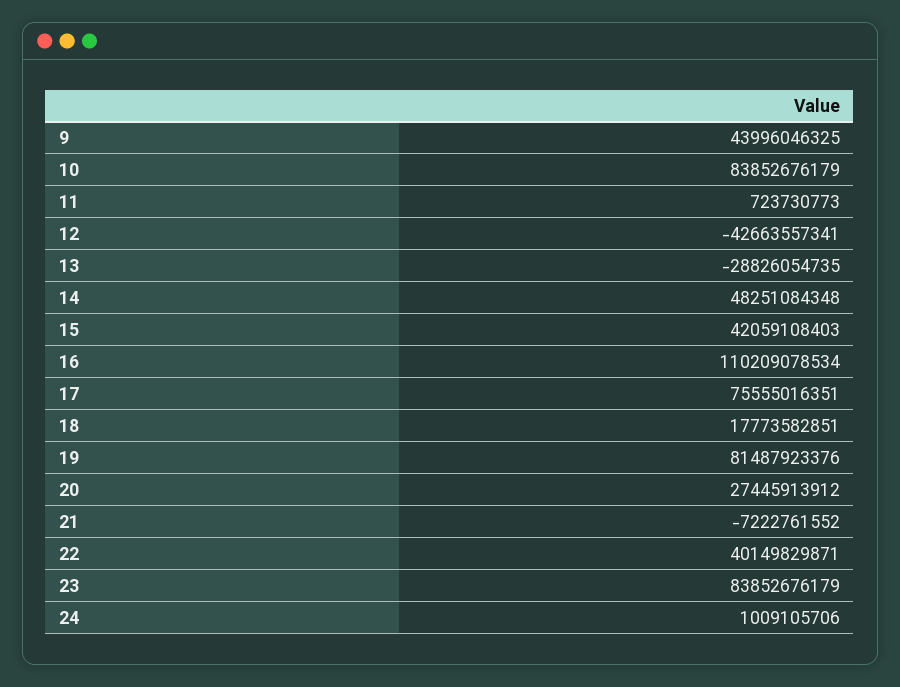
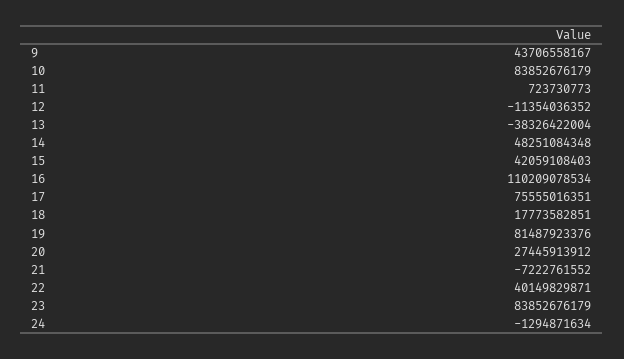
9: 43996046325 -> 43706558167
12: -42663557341 -> -11354036352
13: -28826054735 -> -38326422004
24: 1009105706 -> -1294871634

